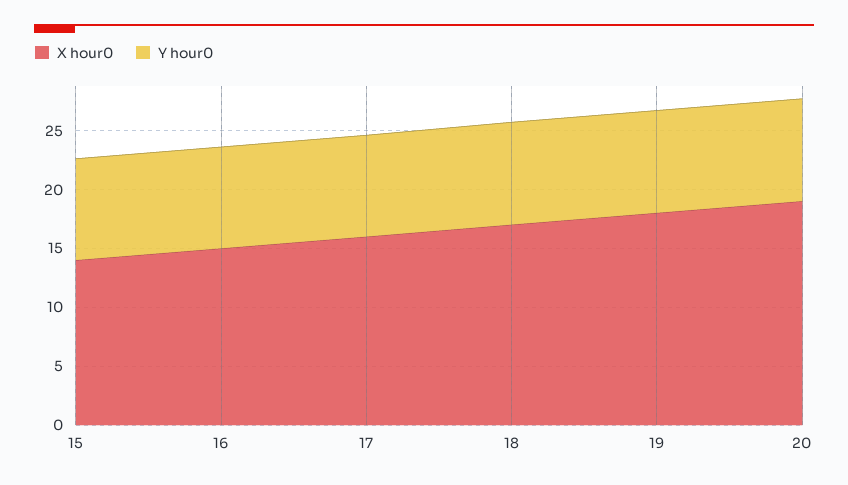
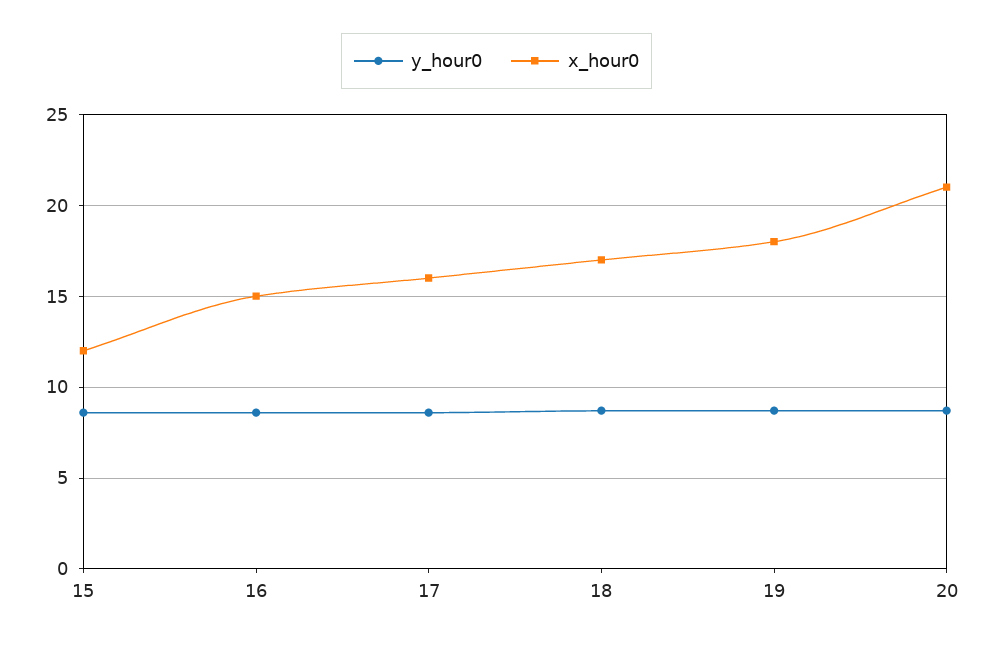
X hour0, 15: 14 -> 12
X hour0, 20: 19 -> 21

